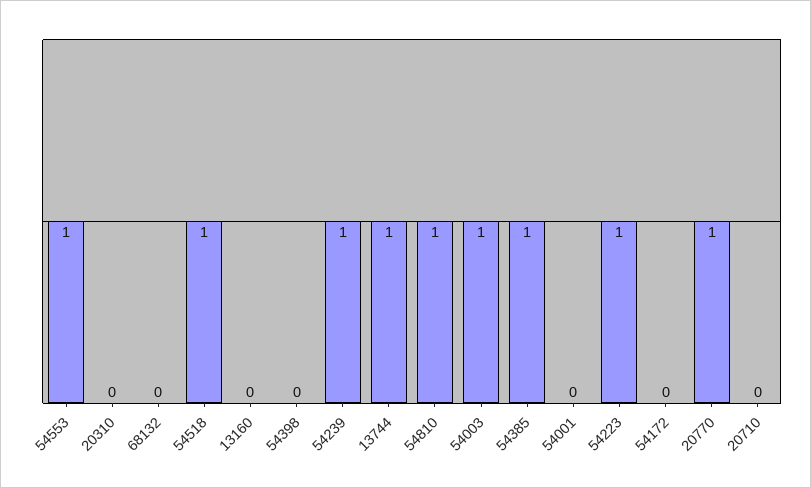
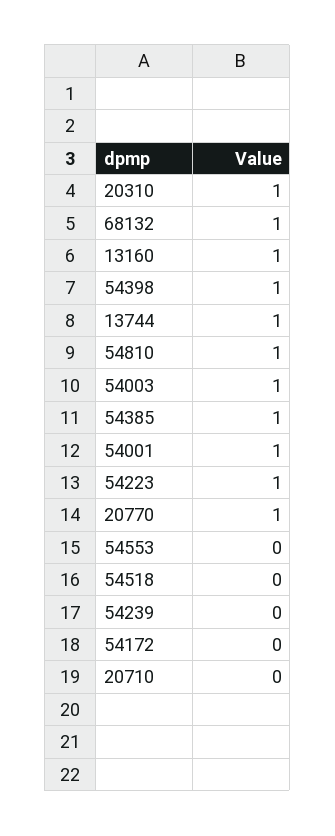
54553: 1 -> 0
20310: 0 -> 1
68132: 0 -> 1
54518: 1 -> 0
13160: 0 -> 1
54398: 0 -> 1
54239: 1 -> 0
54001: 0 -> 1

